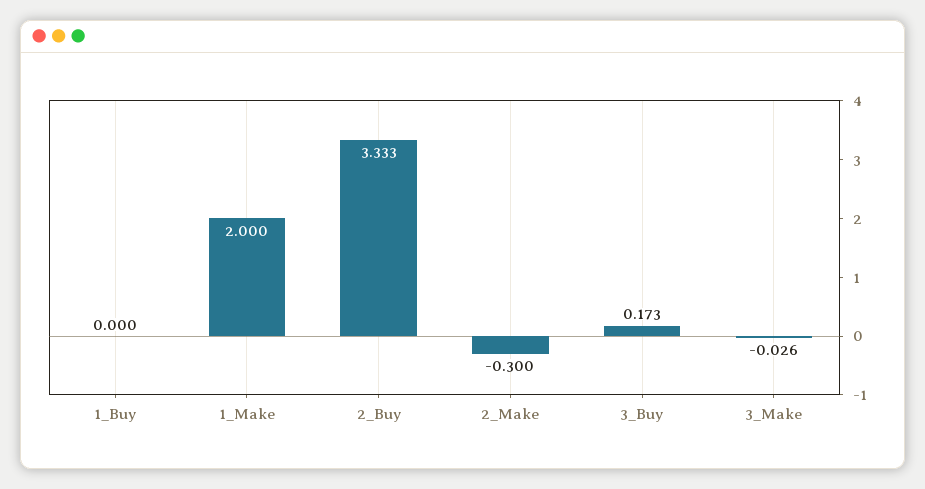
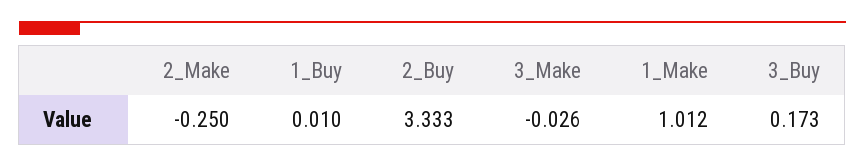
1_Buy: 0 -> 0.01
1_Make: 2 -> 1.012
2_Make: -0.3 -> -0.25

